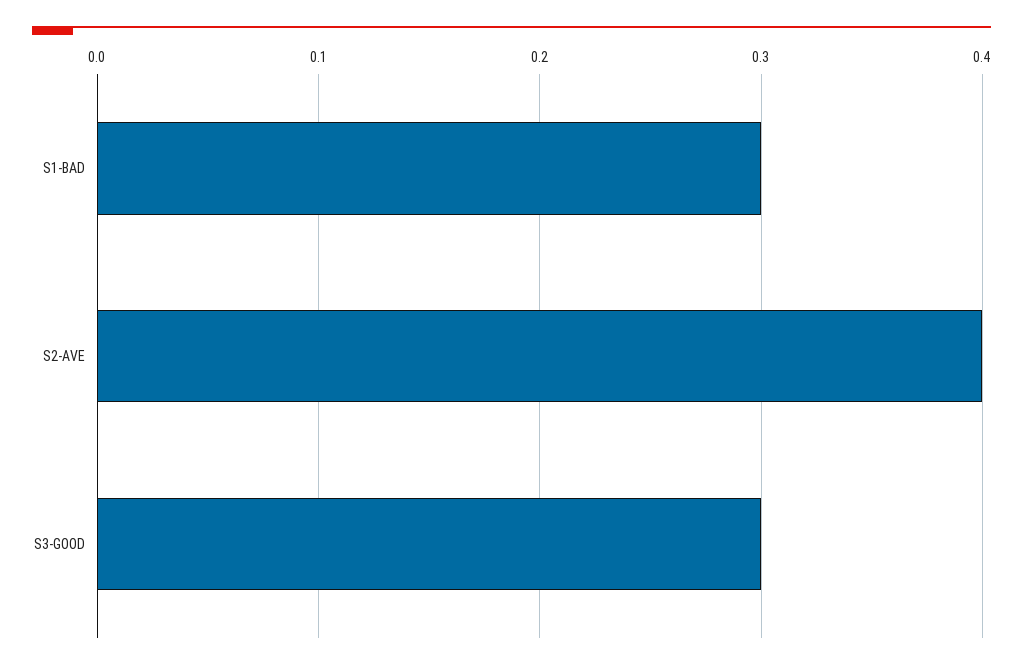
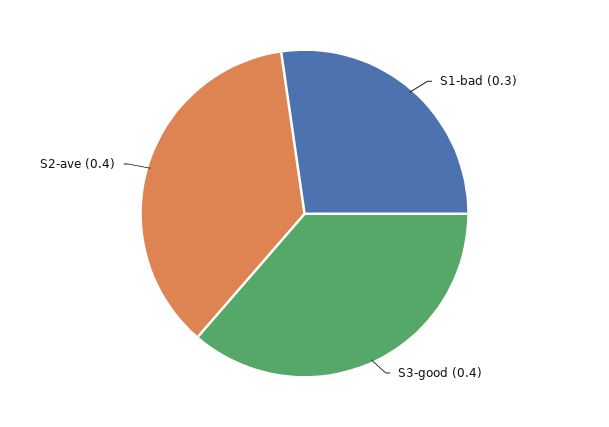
S3-GOOD: 0.3 -> 0.4

